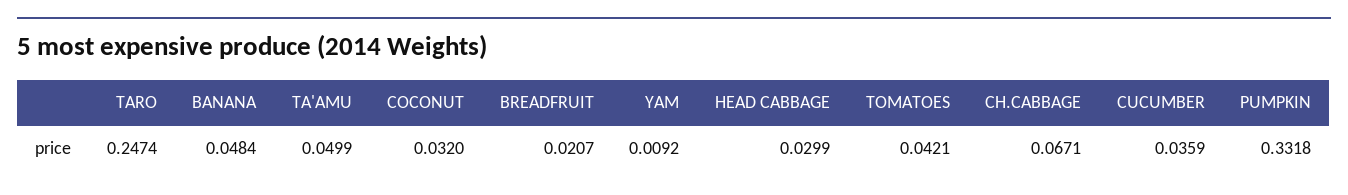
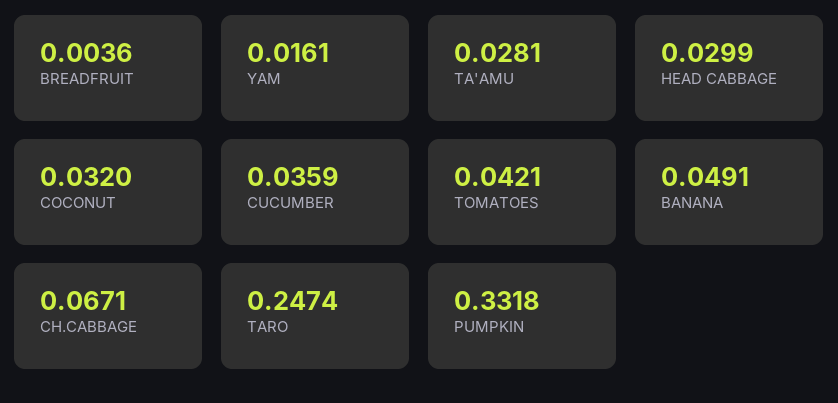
BANANA: 0.0484 -> 0.0491
TA'AMU: 0.0499 -> 0.0281
BREADFRUIT: 0.0207 -> 0.0036
YAM: 0.0092 -> 0.0161

